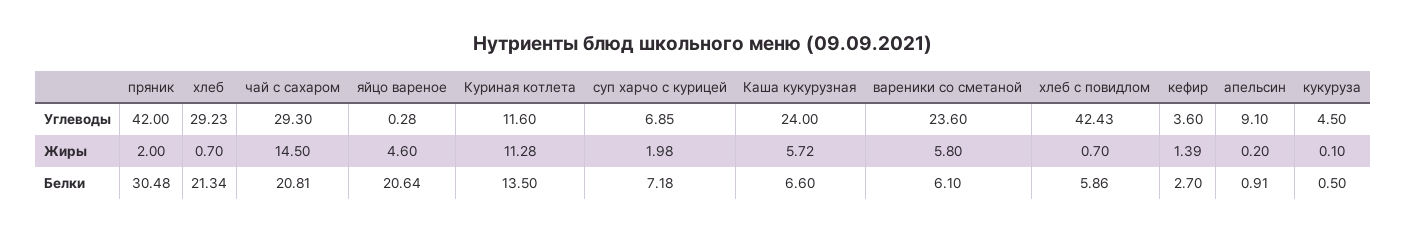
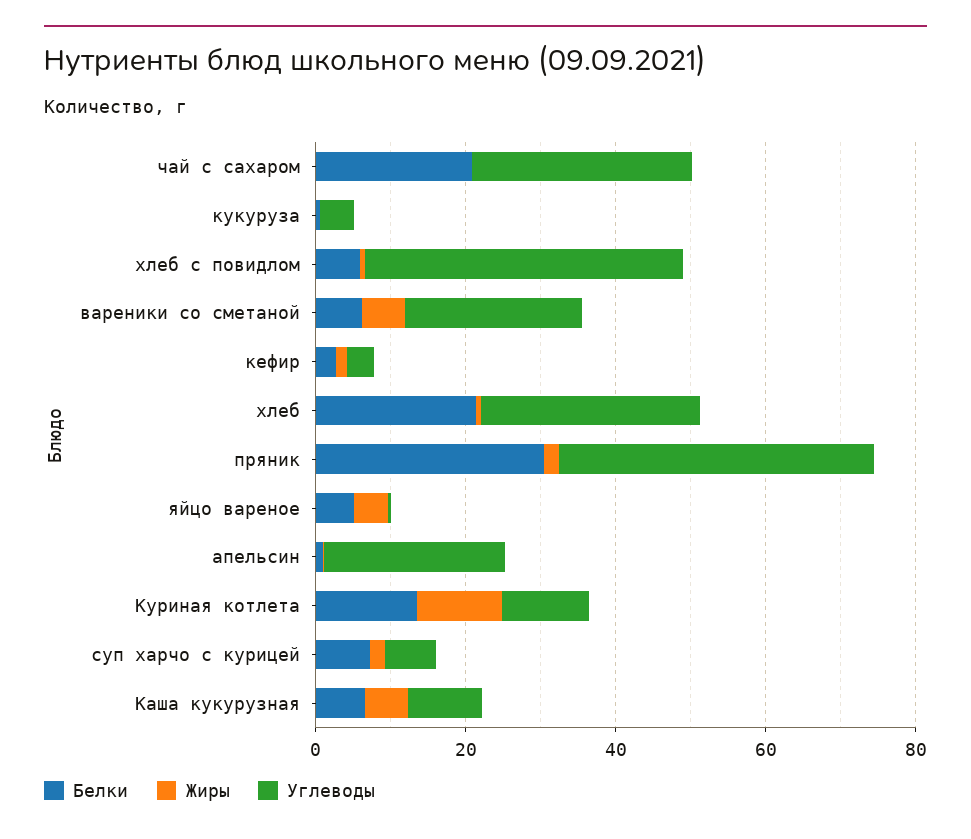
Углеводы, Каша кукурузная: 24 -> 10
Углеводы, апельсин: 9.1 -> 25
Жиры, чай с сахаром: 14.5 -> 0
Белки, яйцо вареное: 20.64 -> 5

